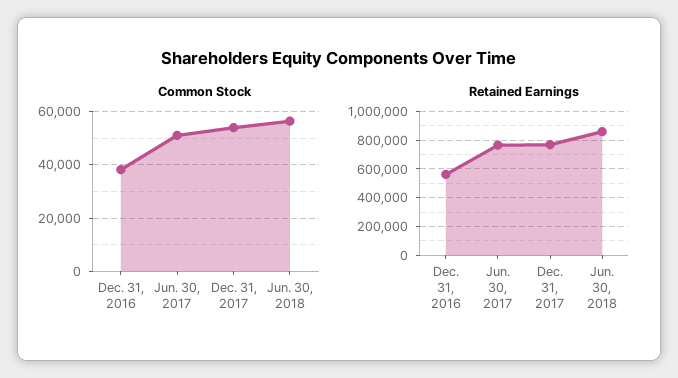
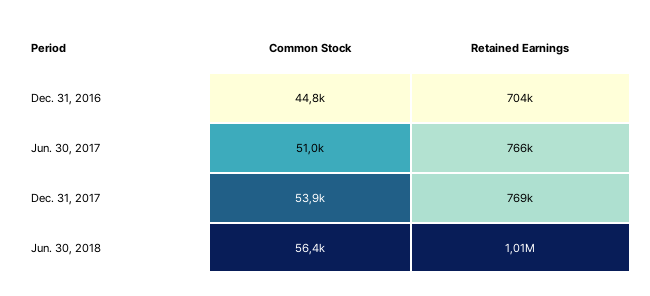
Common Stock, Dec. 31, 2016: 37500 -> 44800
Retained Earnings, Dec. 31, 2016: 550000 -> 704000
Retained Earnings, Jun. 30, 2018: 850000 -> 1010000

